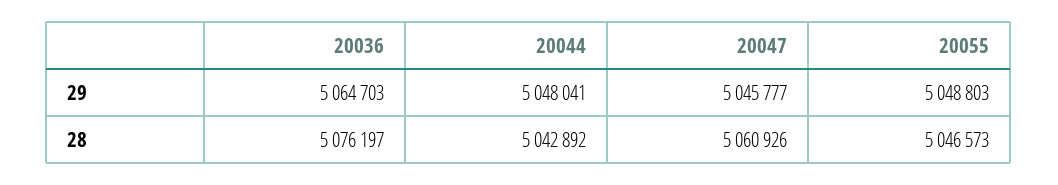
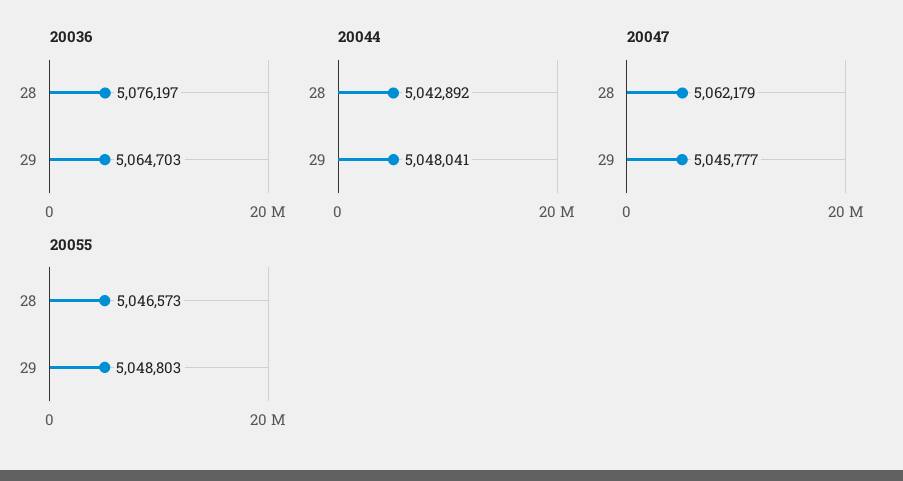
20047, 28: 5060926 -> 5062179

